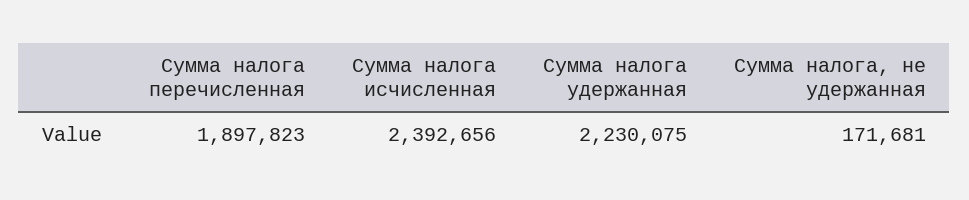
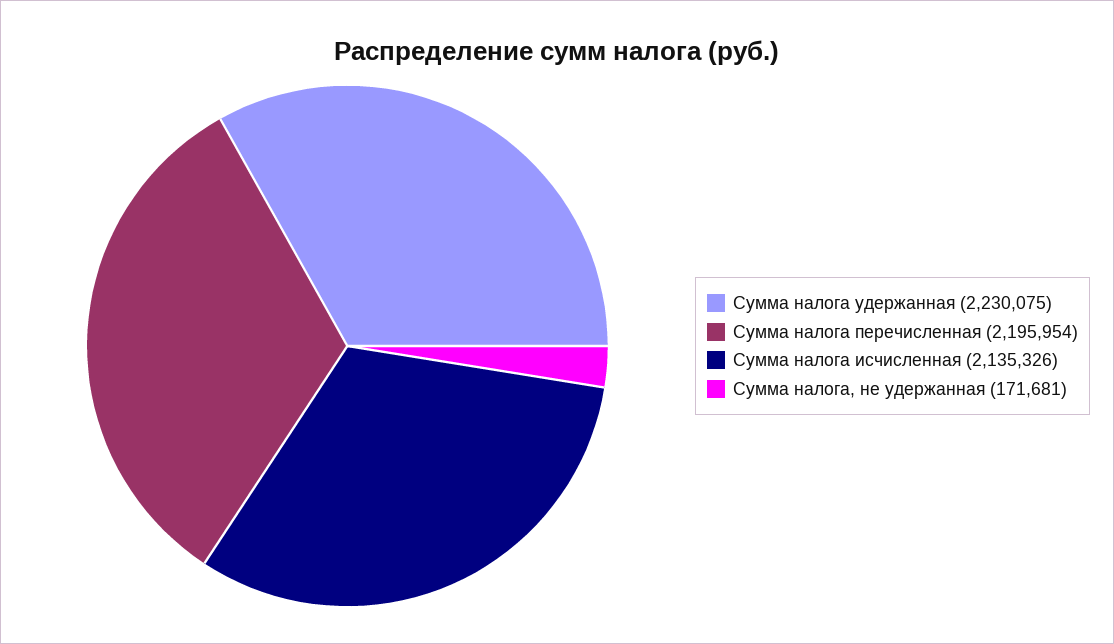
Сумма налога перечисленная: 1897823 -> 2195954
Сумма налога исчисленная: 2392656 -> 2135326

